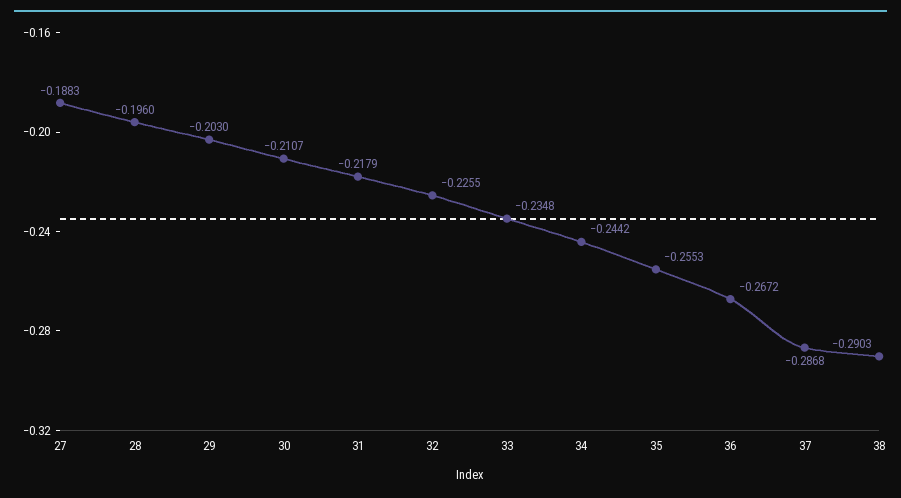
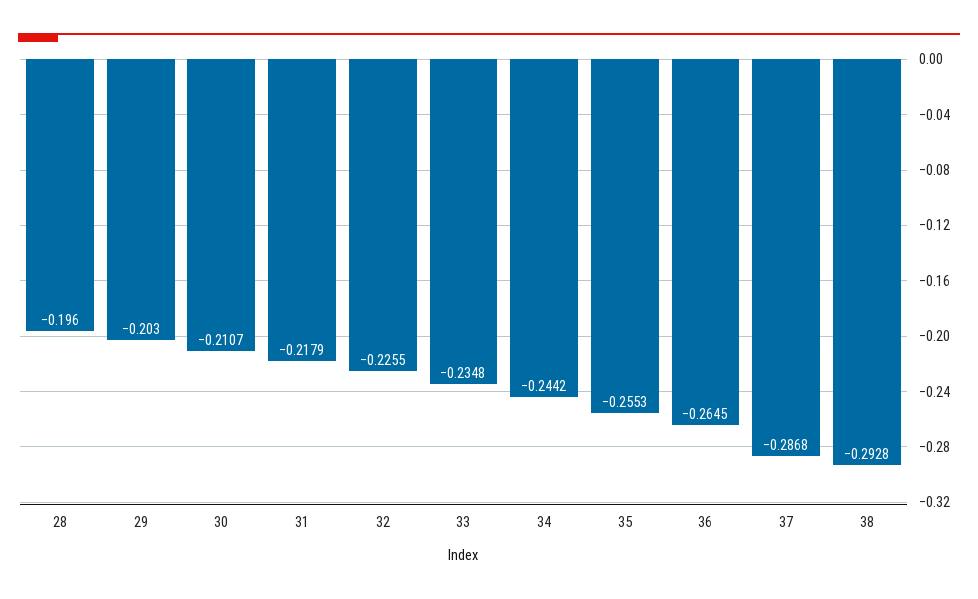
27: -0.1883 -> none
36: -0.2672 -> -0.2645
38: -0.2903 -> -0.2928

